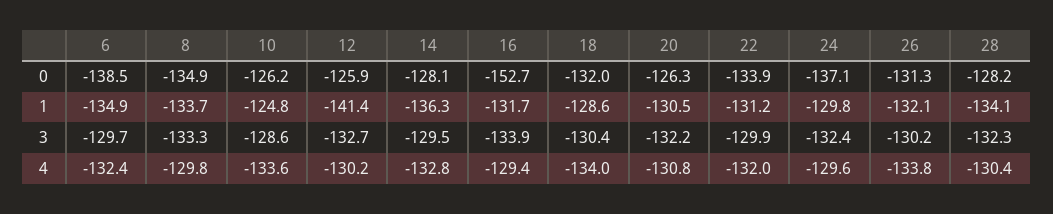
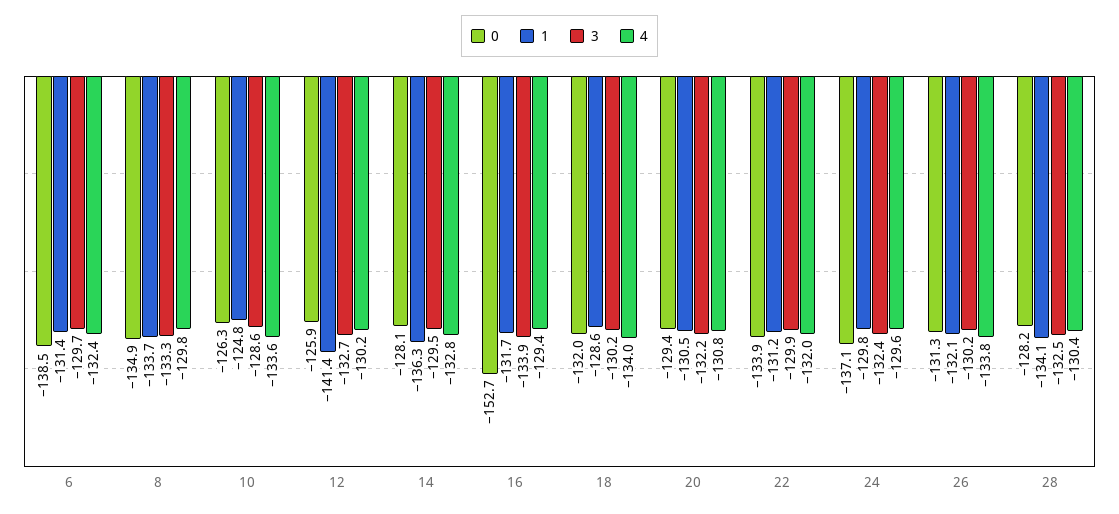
0, 10: -126.2 -> -126.3
0, 20: -126.3 -> -129.4
1, 6: -134.9 -> -131.4
3, 18: -130.4 -> -130.2
3, 28: -132.3 -> -132.5

